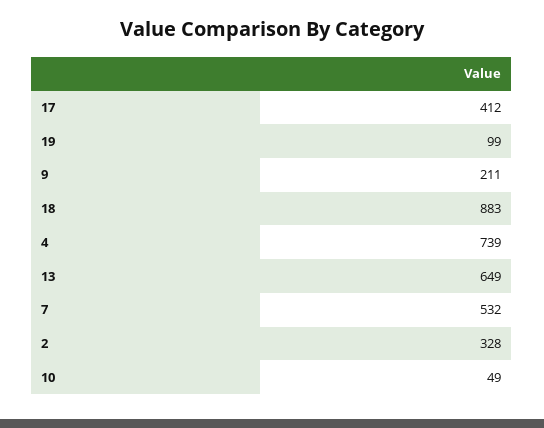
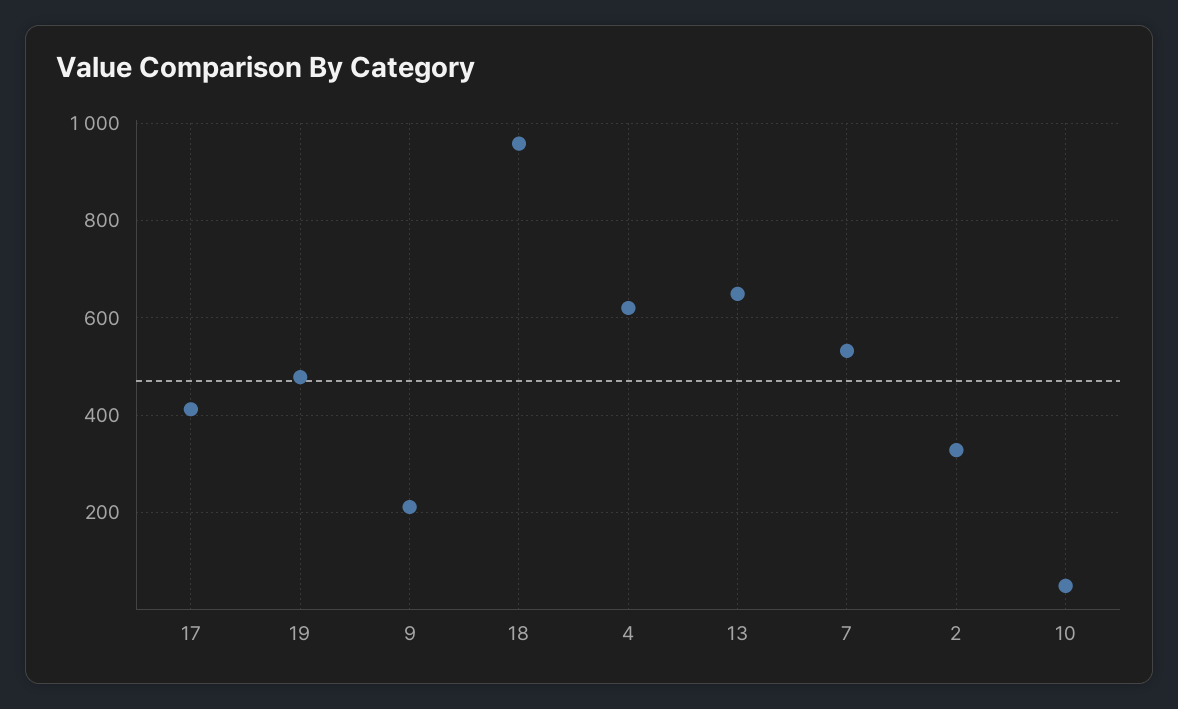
19: 99 -> 480
18: 883 -> 960
4: 739 -> 620

